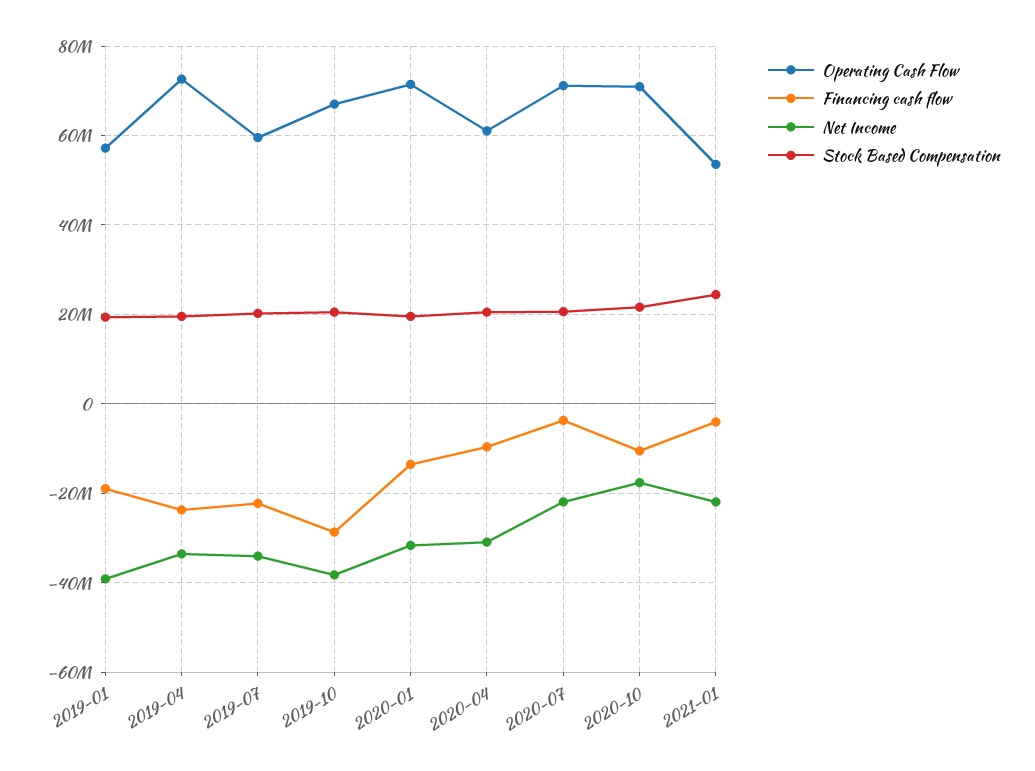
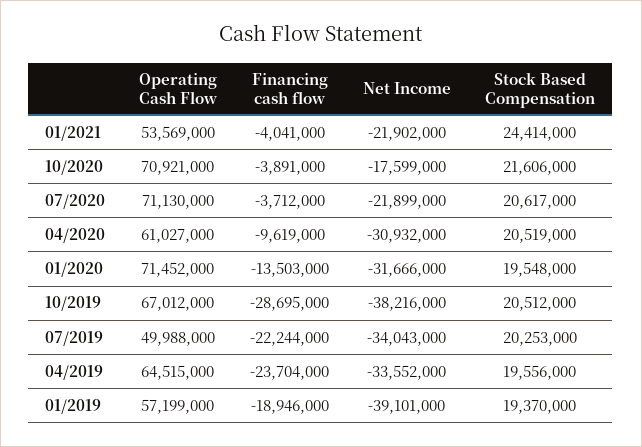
Operating Cash Flow, 2019-04: 72000000 -> 64515000
Operating Cash Flow, 2019-07: 60000000 -> 49988000
Financing cash flow, 2020-10: -10000000 -> -3891000

